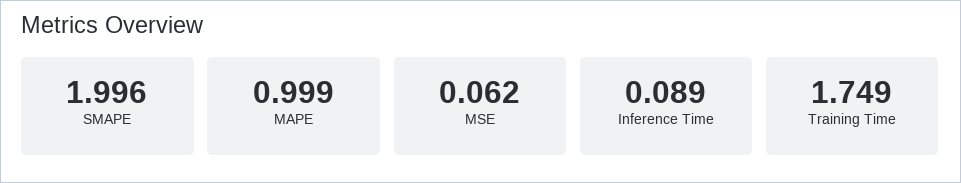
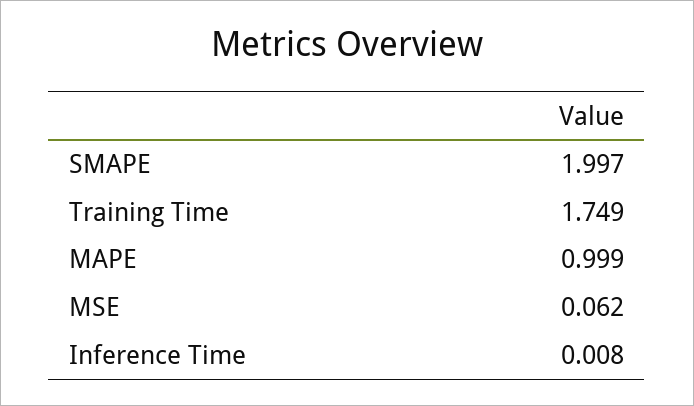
SMAPE: 1.996 -> 1.997
Inference Time: 0.089 -> 0.008

